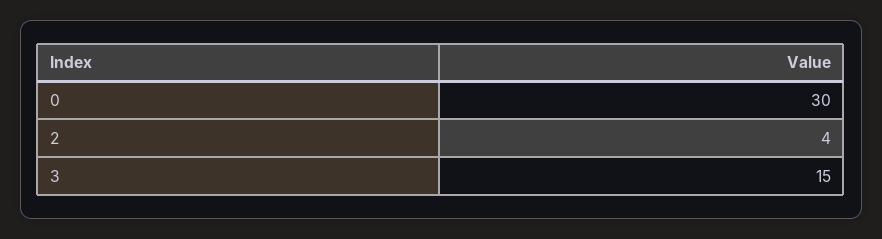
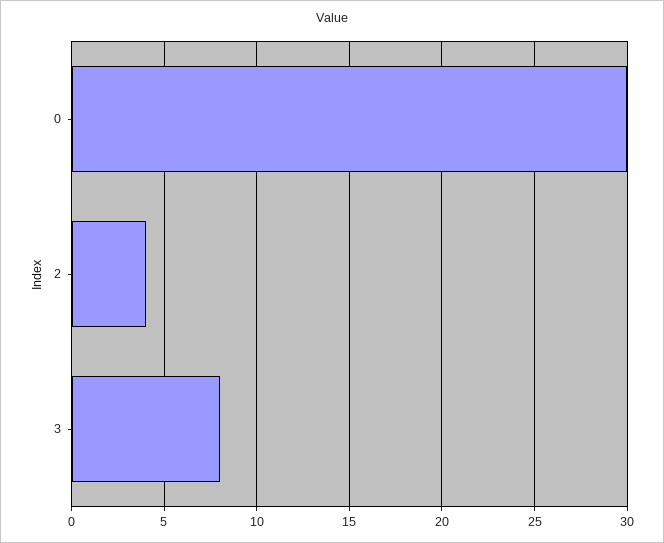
3: 15 -> 8

